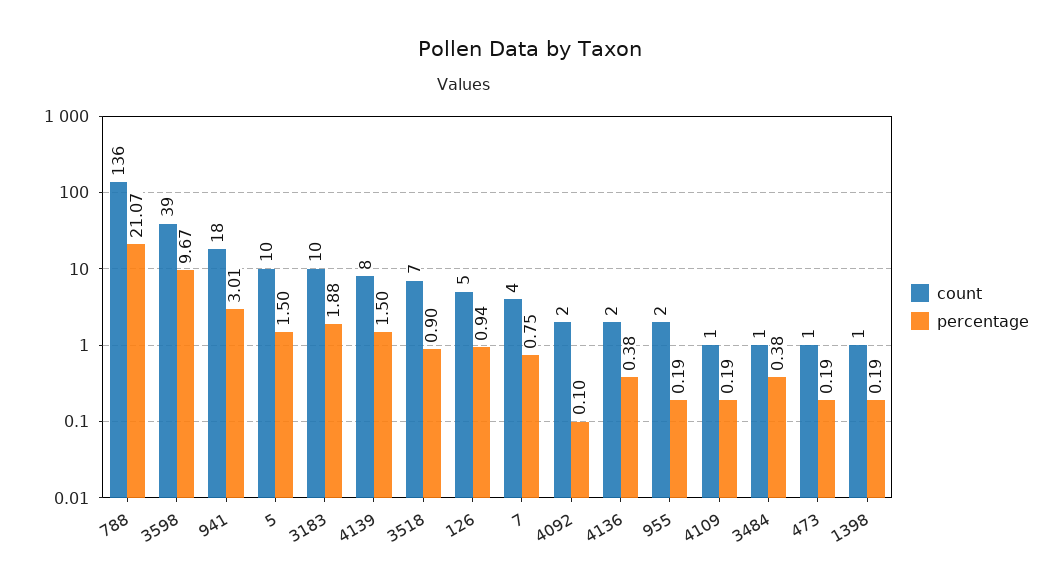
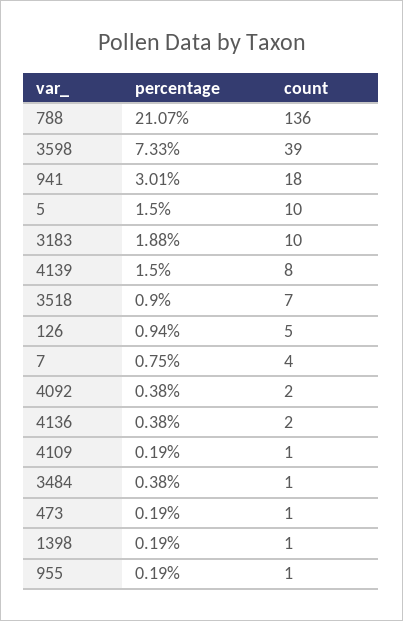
percentage, 3598: 9.67 -> 7.33
percentage, 4092: 0.1 -> 0.38
count, 955: 2 -> 1

